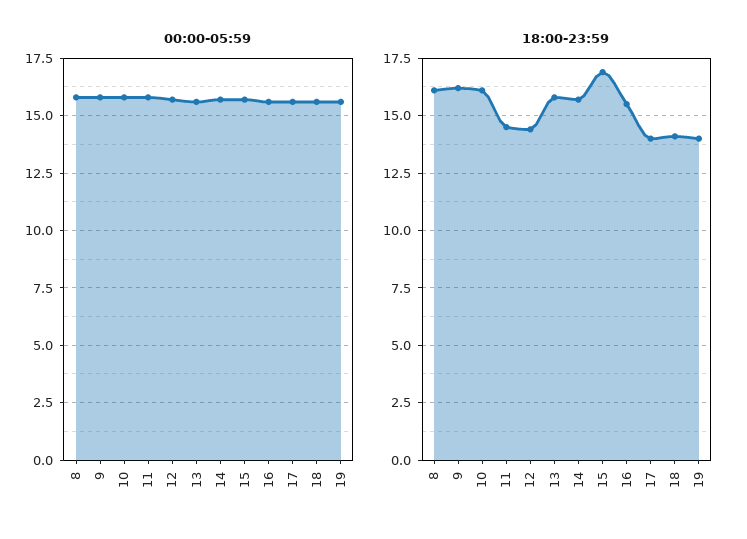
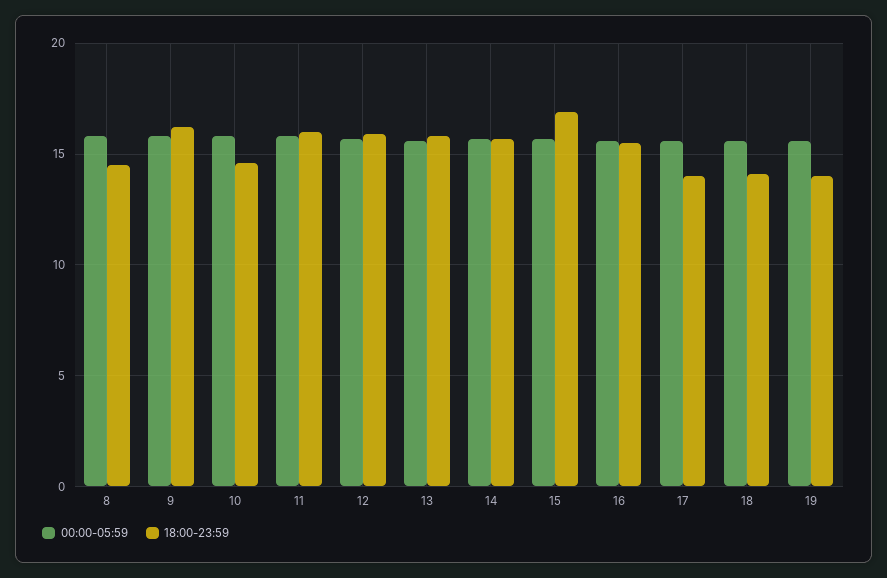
18:00-23:59, 8: 16 -> 14.5
18:00-23:59, 10: 16 -> 14.5
18:00-23:59, 11: 14.5 -> 16
18:00-23:59, 12: 14.5 -> 16

